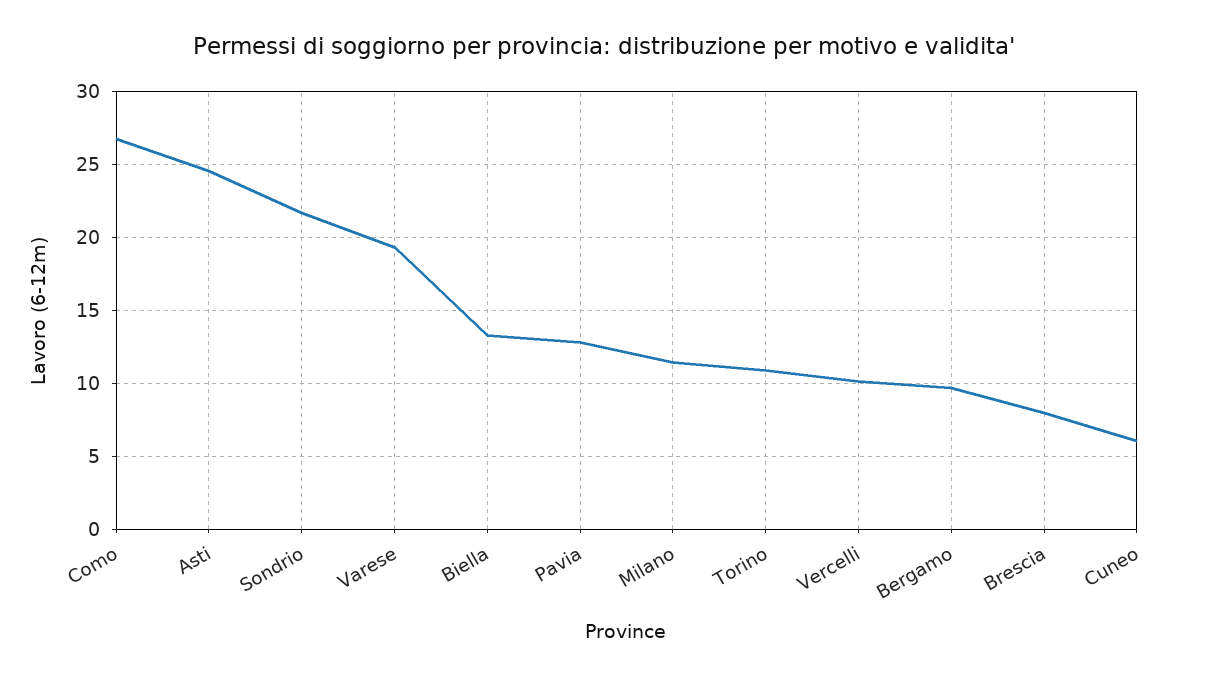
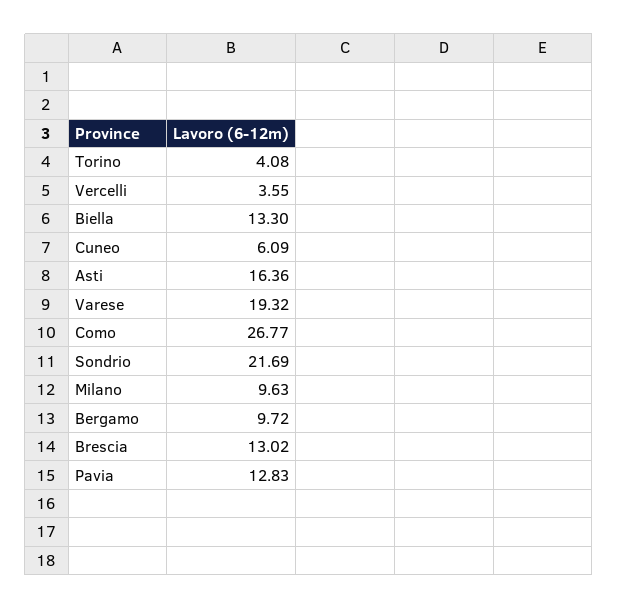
Asti: 24.5 -> 16.36
Milano: 11.5 -> 9.63
Torino: 11 -> 4.08
Vercelli: 10 -> 3.55
Brescia: 8 -> 13.02

